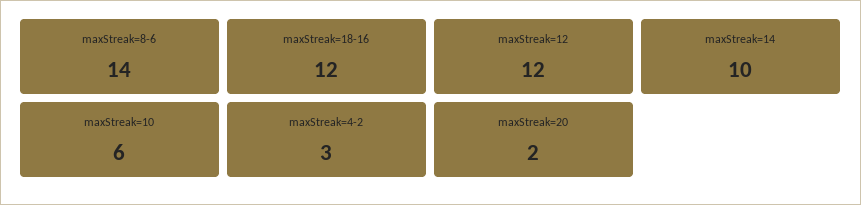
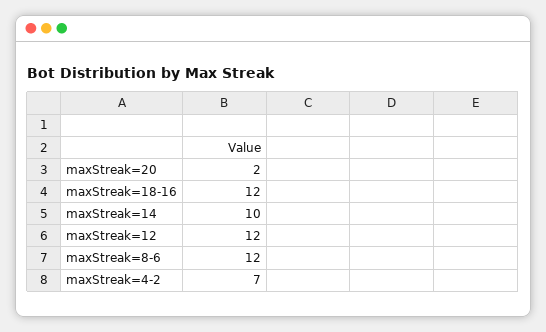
maxStreak=8-6: 14 -> 12
maxStreak=10: 6 -> none
maxStreak=4-2: 3 -> 7

